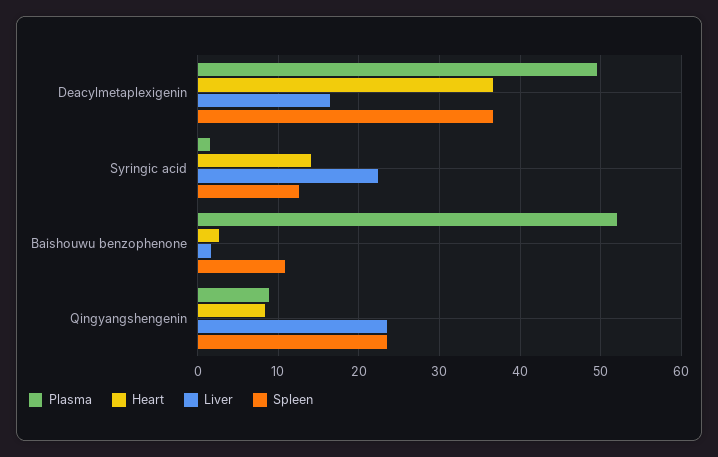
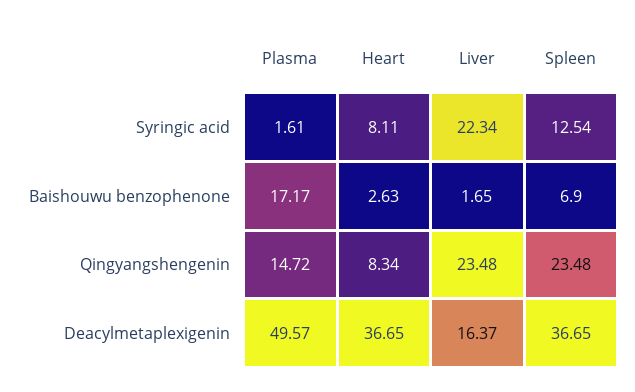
Heart, Syringic acid: 14 -> 8.11
Plasma, Baishouwu benzophenone: 52 -> 17.17
Spleen, Baishouwu benzophenone: 11 -> 6.9
Plasma, Qingyangshengenin: 9 -> 14.72

